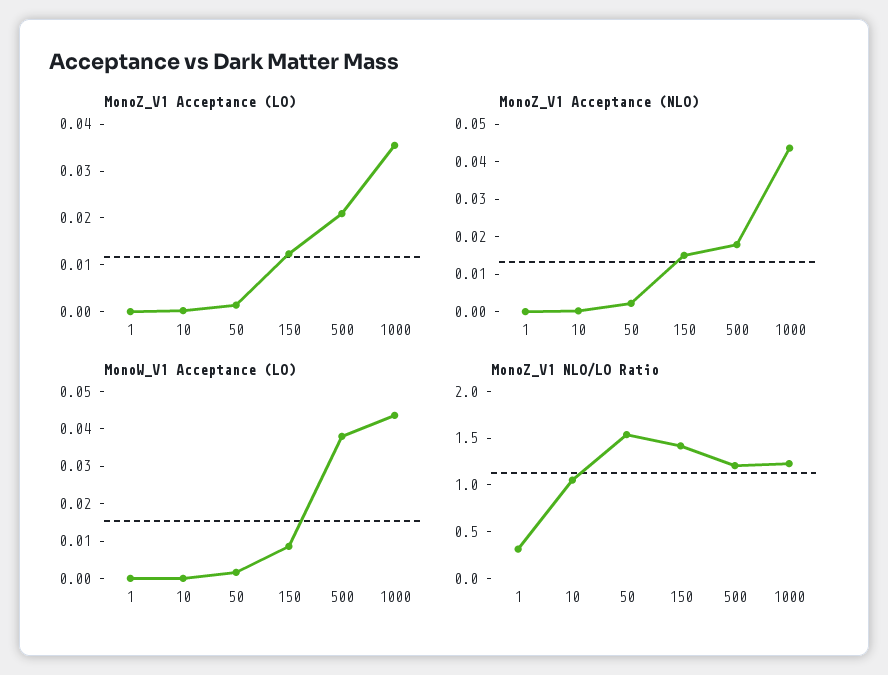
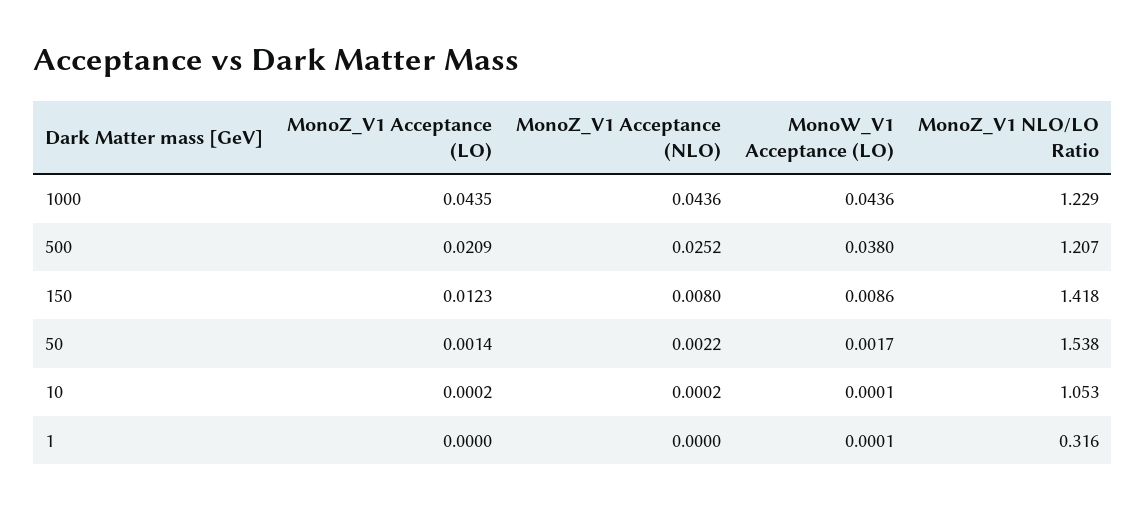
MonoZ_V1 Acceptance (LO), 1000: 0.036 -> 0.0435
MonoZ_V1 Acceptance (NLO), 150: 0.015 -> 0.008
MonoZ_V1 Acceptance (NLO), 500: 0.0175 -> 0.0252

